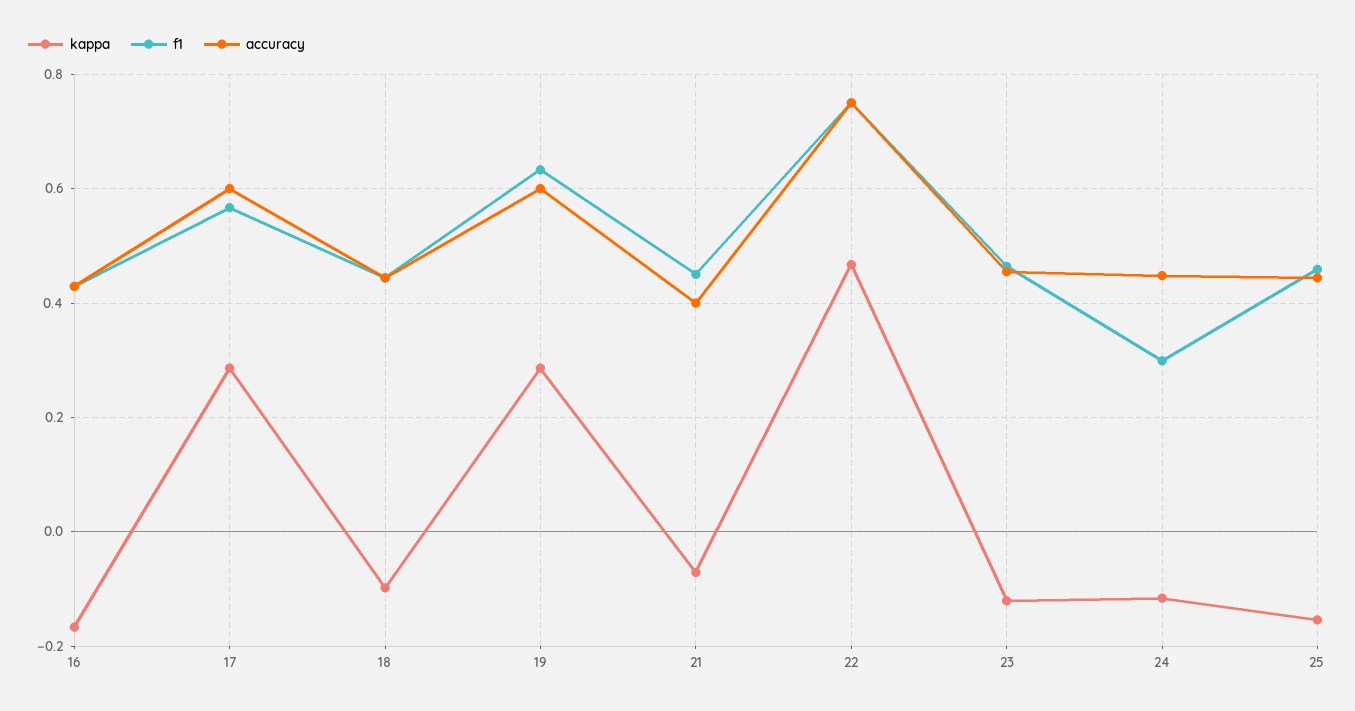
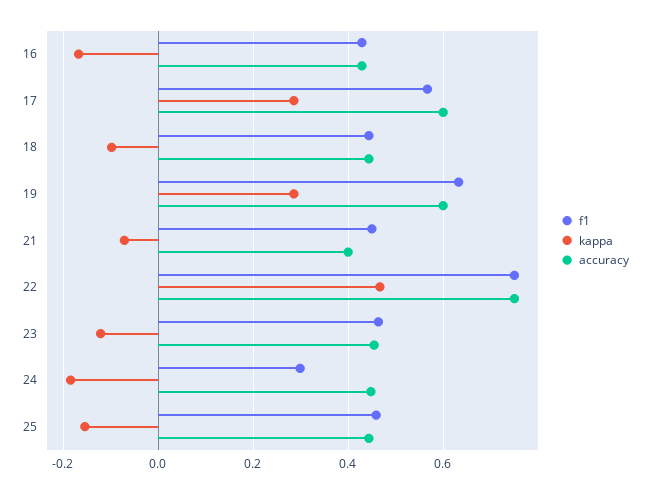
kappa, 24: -0.12 -> -0.18

